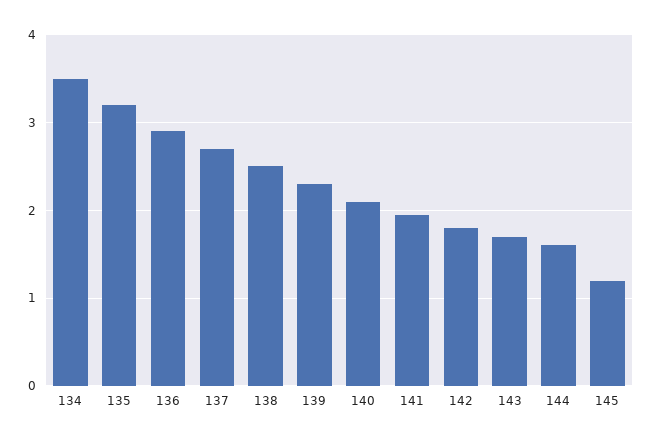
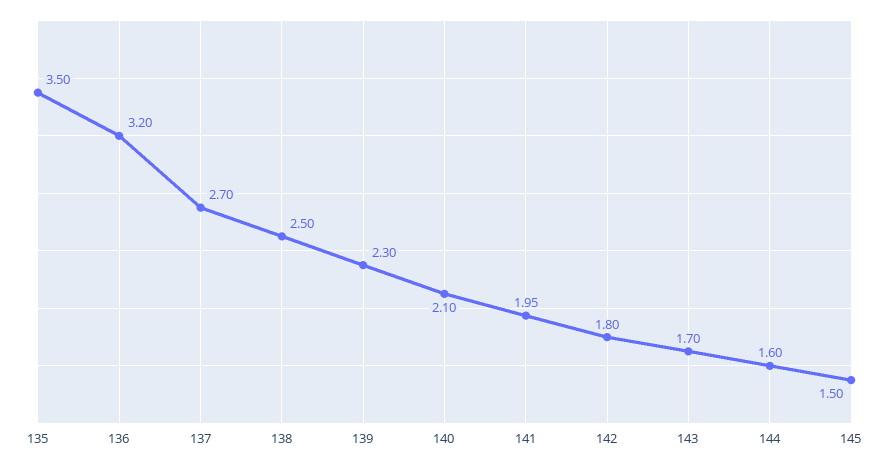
134: 3.5 -> none
135: 3.2 -> 3.5
136: 2.9 -> 3.2
145: 1.2 -> 1.5

